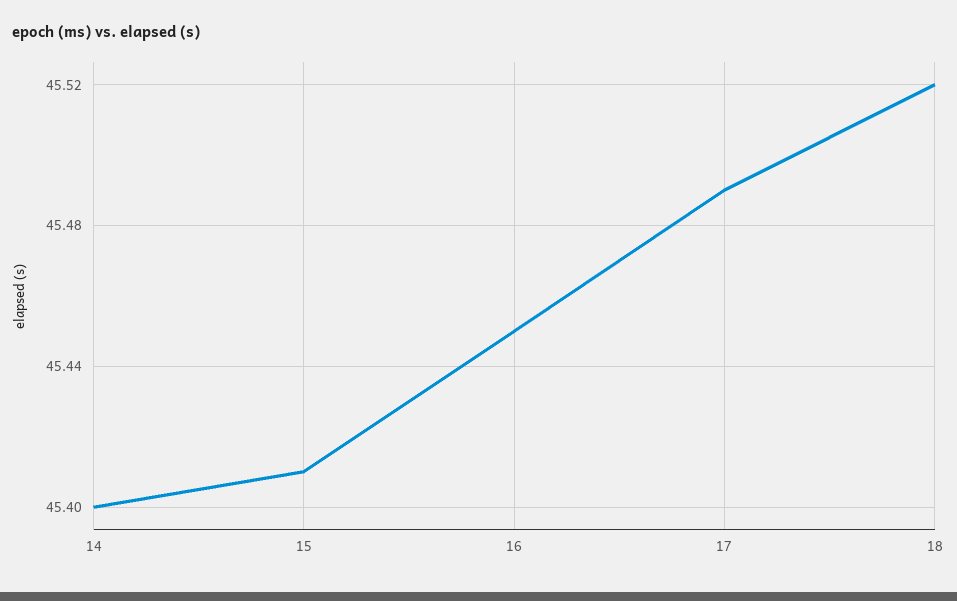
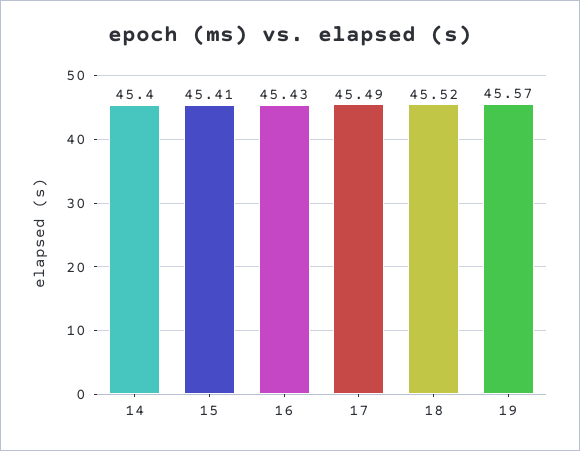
16: 45.45 -> 45.43
19: none -> 45.57

